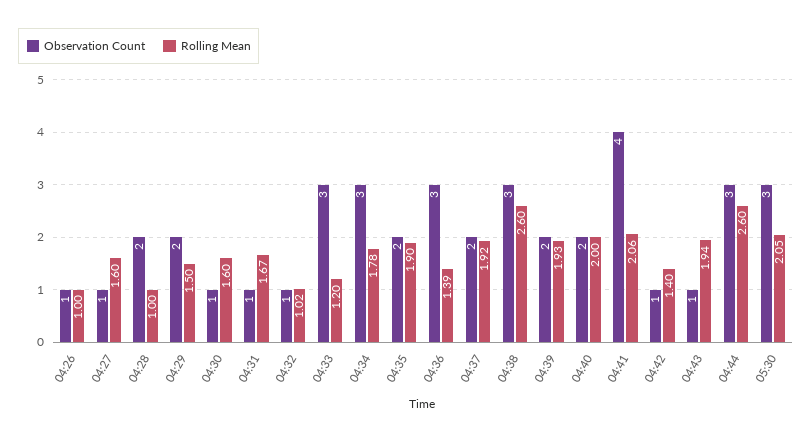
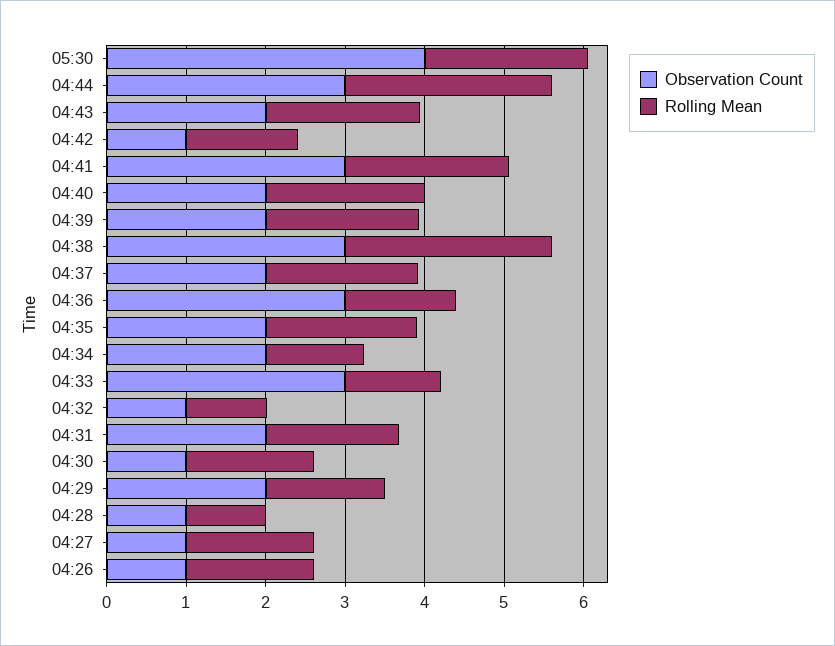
Rolling Mean, 04:26: 1 -> 1.6
Observation Count, 04:28: 2 -> 1
Observation Count, 04:31: 1 -> 2
Observation Count, 04:34: 3 -> 2
Rolling Mean, 04:34: 1.78 -> 1.2
Observation Count, 04:41: 4 -> 3
Observation Count, 04:43: 1 -> 2
Observation Count, 05:30: 3 -> 4

